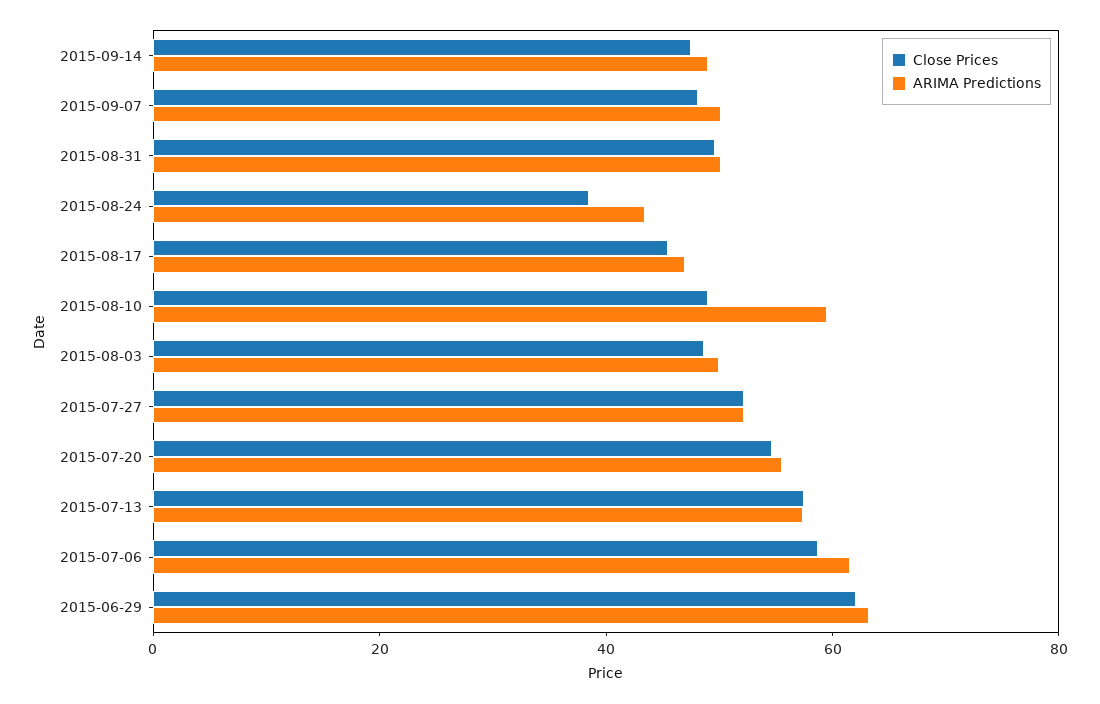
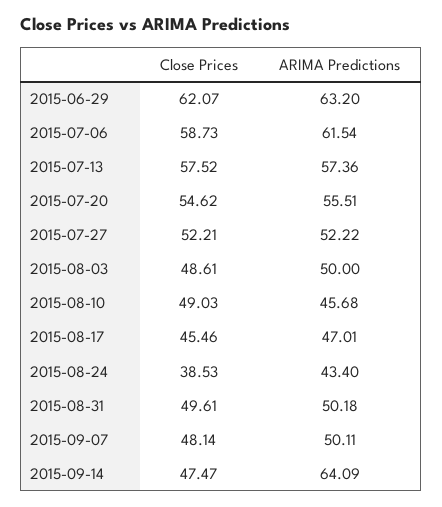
ARIMA Predictions, 2015-09-14: 50 -> 64.09
ARIMA Predictions, 2015-08-10: 60 -> 45.68

